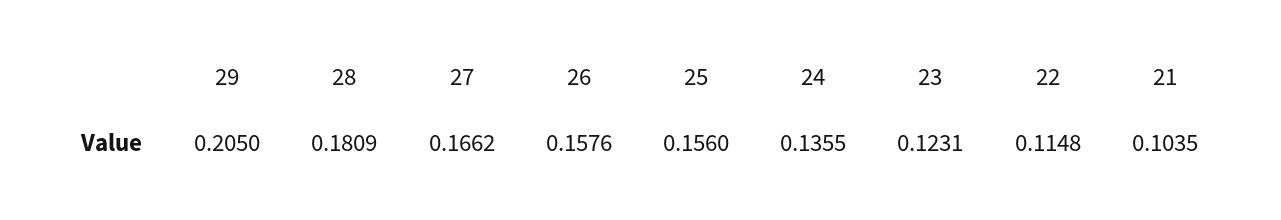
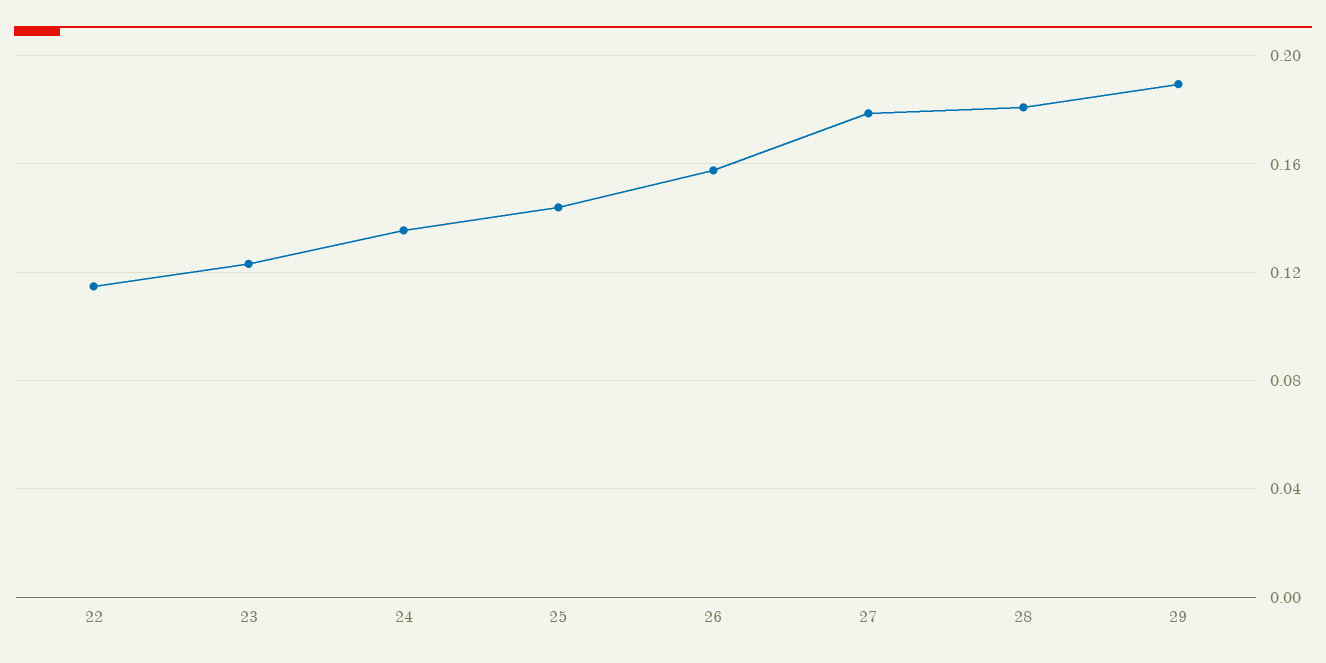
29: 0.205 -> 0.19
27: 0.1662 -> 0.18
25: 0.156 -> 0.145
21: 0.1035 -> none

